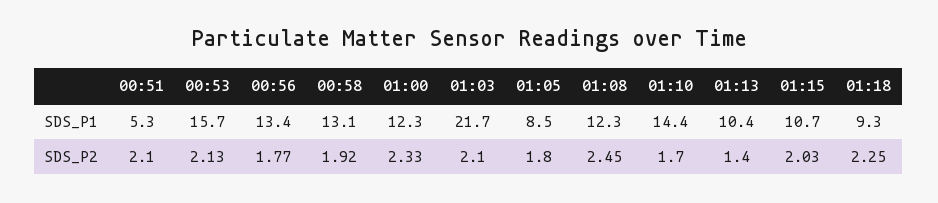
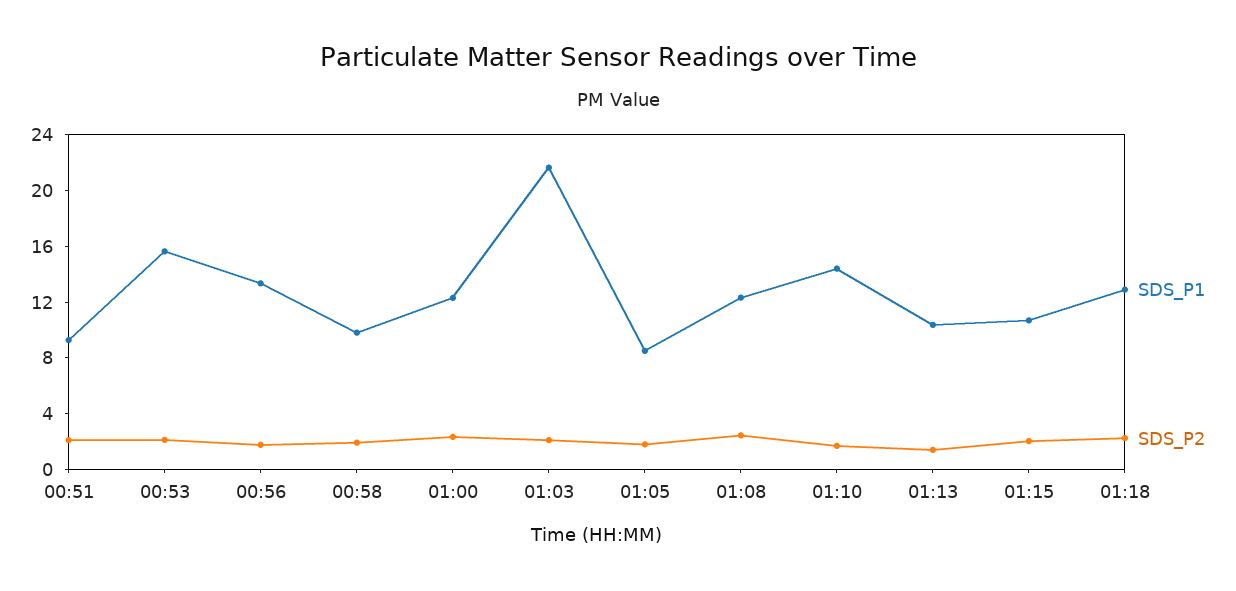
SDS_P1, 00:51: 5.3 -> 9
SDS_P1, 00:58: 13.1 -> 10
SDS_P1, 01:18: 9.3 -> 13

